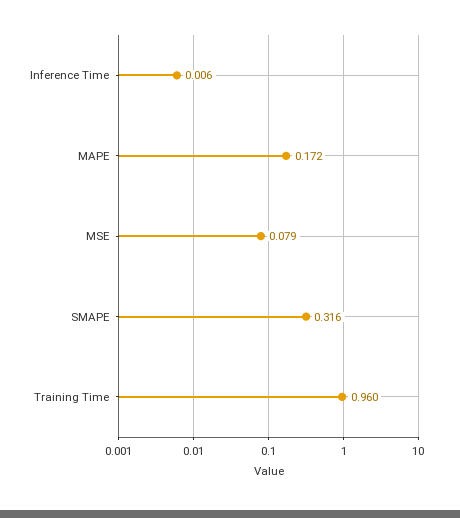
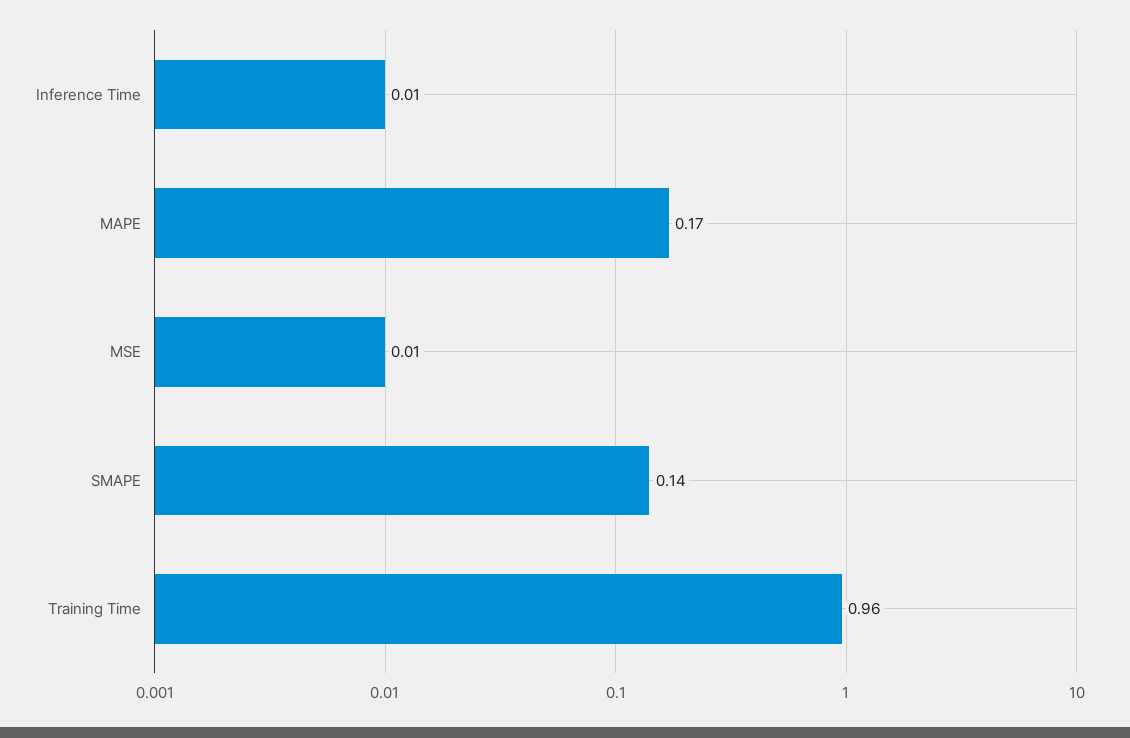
MSE: 0.079 -> 0.01
SMAPE: 0.316 -> 0.14

